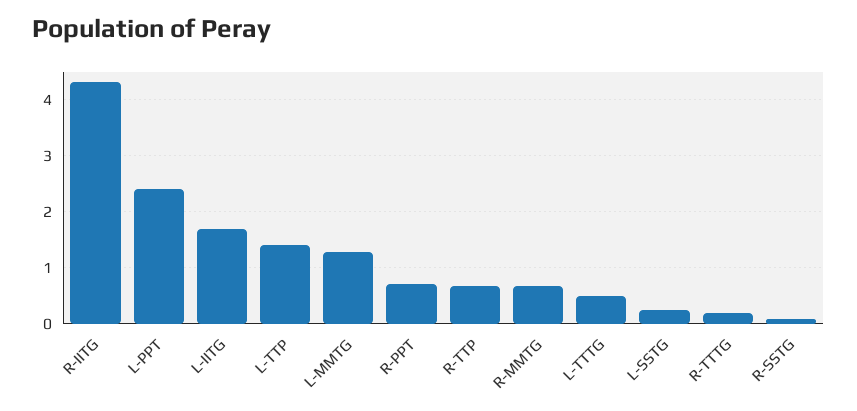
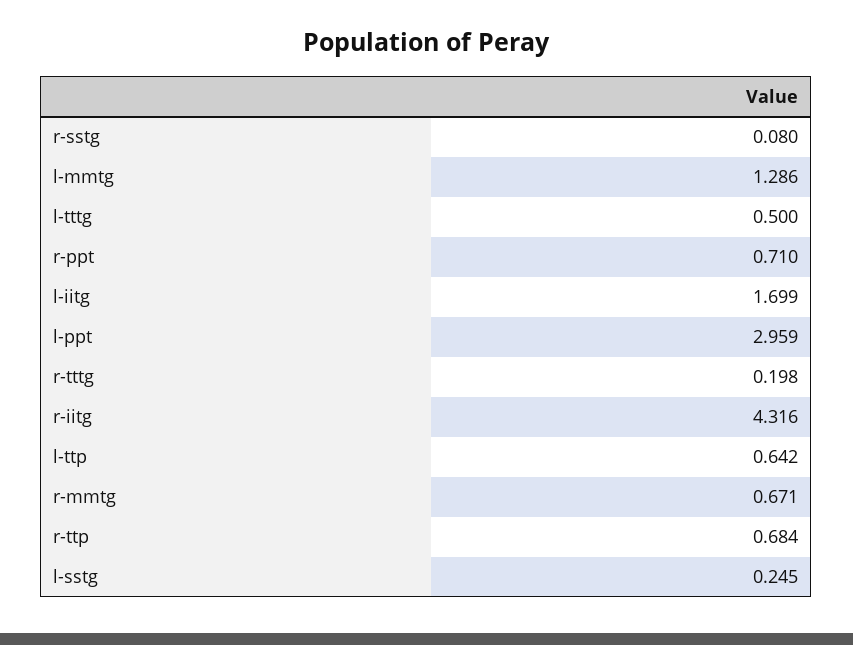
L-PPT: 2.4 -> 2.959
L-TTP: 1.4 -> 0.642

